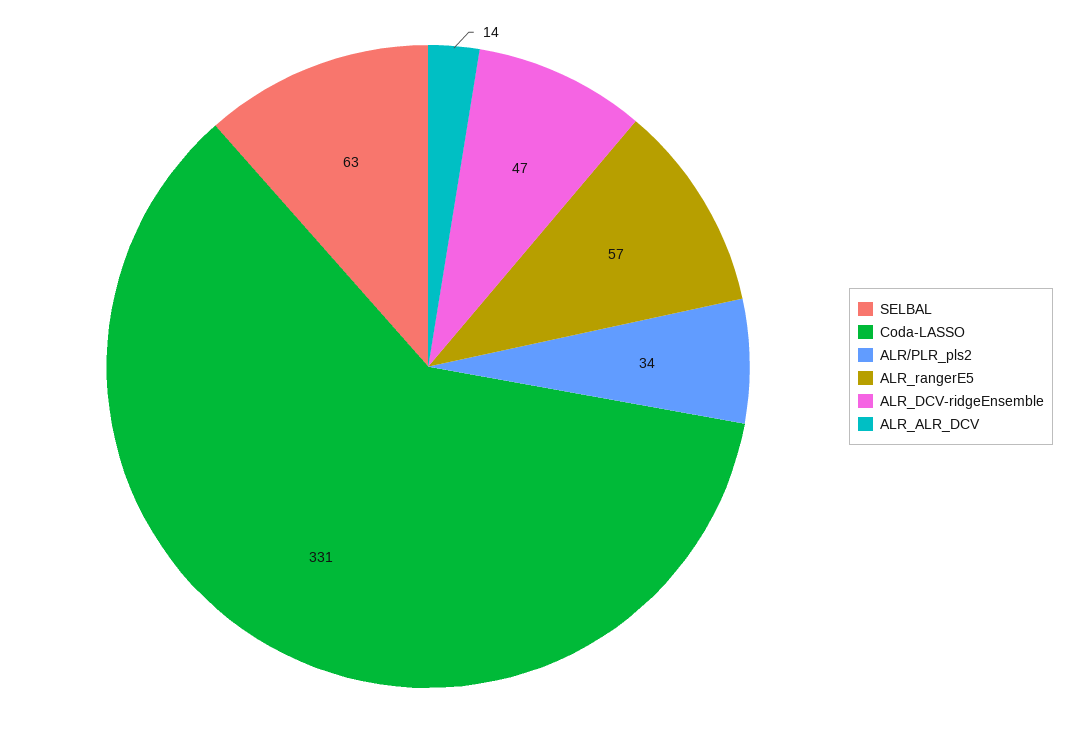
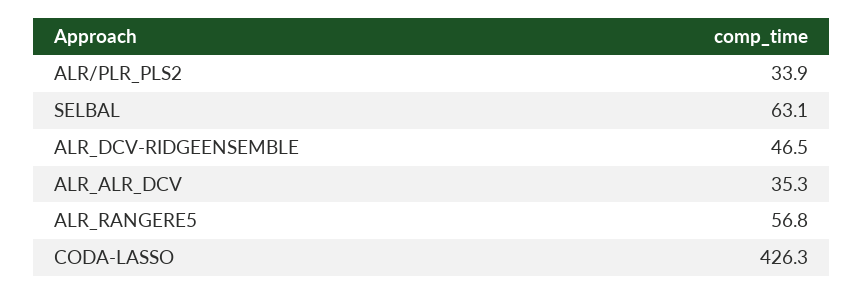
Coda-LASSO: 331 -> 426.3
ALR_ALR_DCV: 14 -> 35.3

